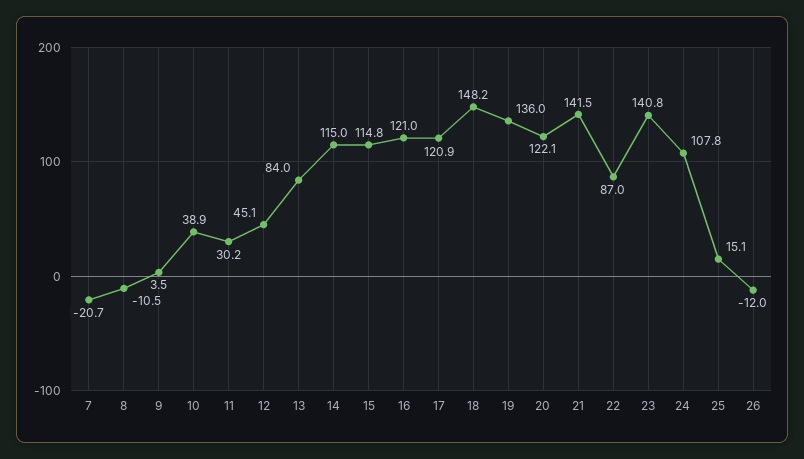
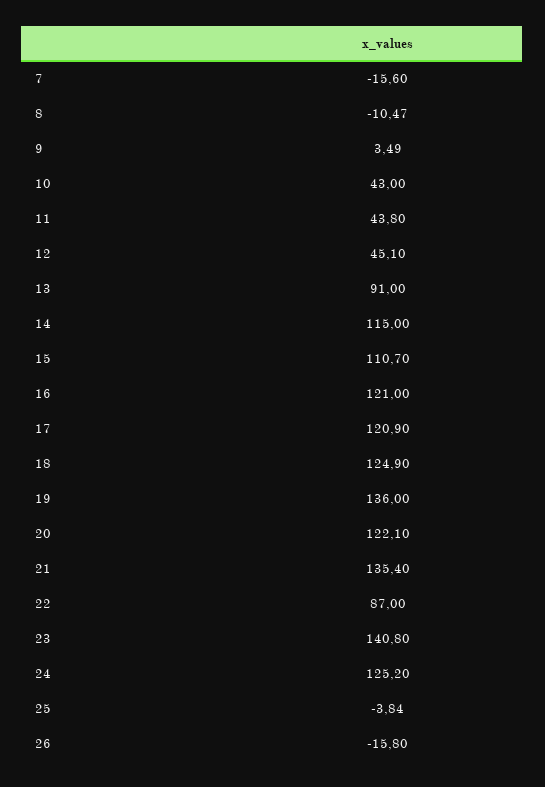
7: -20.7 -> -15.6
10: 38.9 -> 43
11: 30.2 -> 43.8
13: 84 -> 91
15: 114.8 -> 110.7
18: 148.2 -> 124.9
21: 141.5 -> 135.4
24: 107.8 -> 125.2
25: 15.1 -> -3.84
26: -12 -> -15.8

